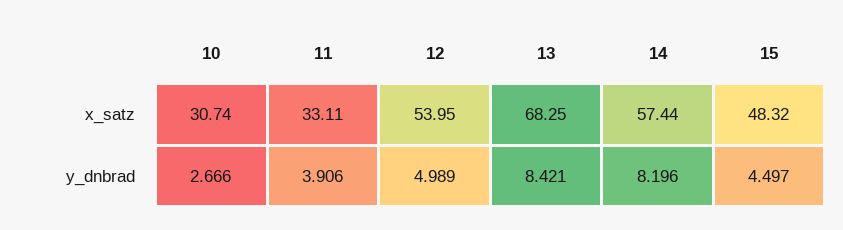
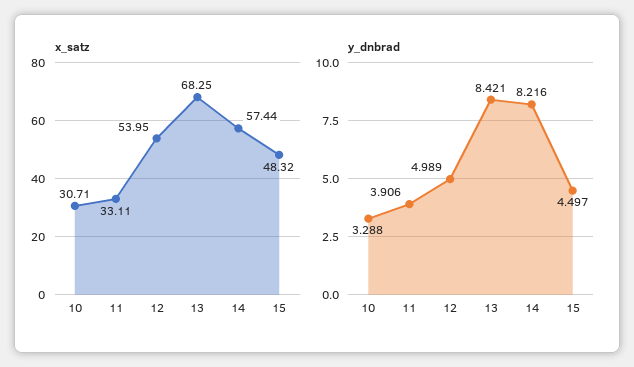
x_satz, 10: 30.74 -> 30.71
y_dnbrad, 10: 2.666 -> 3.288
y_dnbrad, 14: 8.196 -> 8.216

